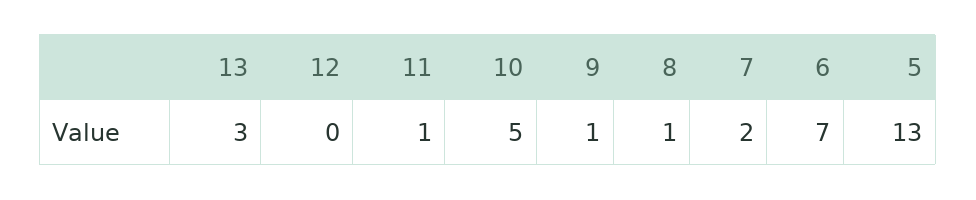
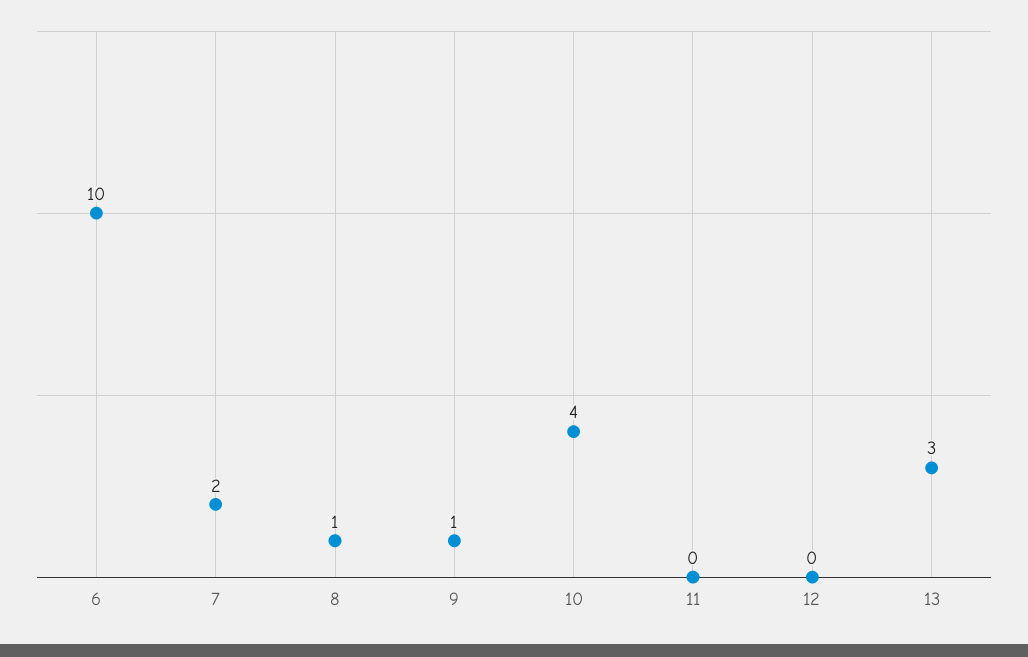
11: 1 -> 0
10: 5 -> 4
6: 7 -> 10
5: 13 -> none

